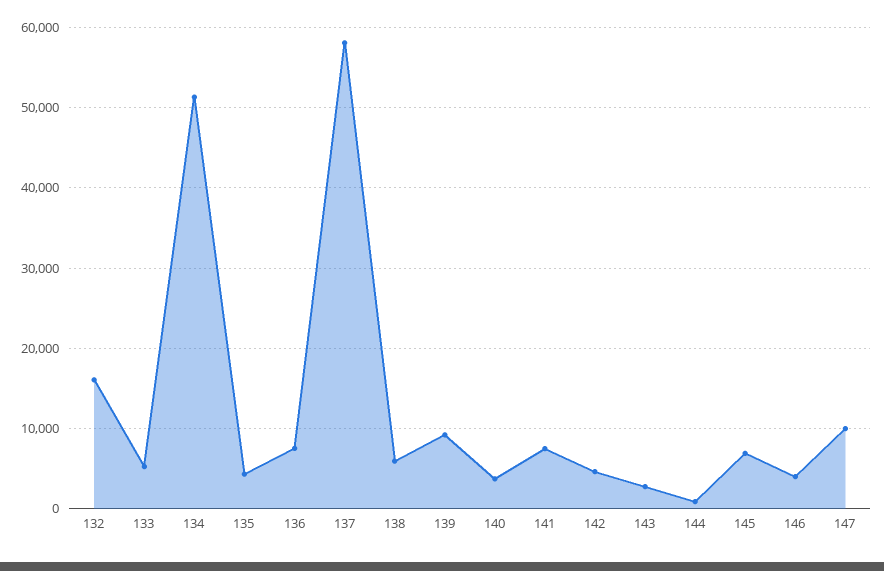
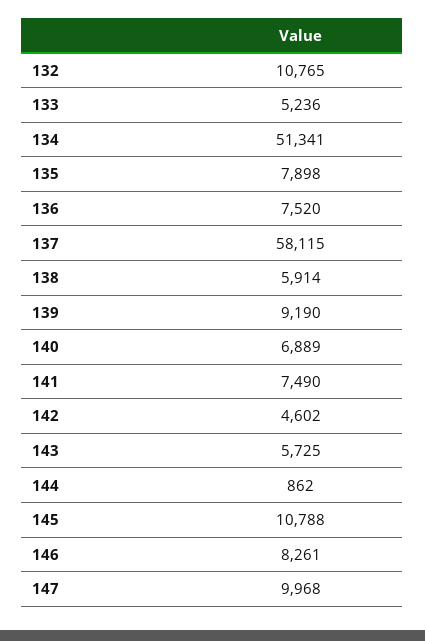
132: 16000 -> 10765
135: 4000 -> 7898
140: 4000 -> 6889
143: 3000 -> 5725
145: 7000 -> 10788
146: 4000 -> 8261

